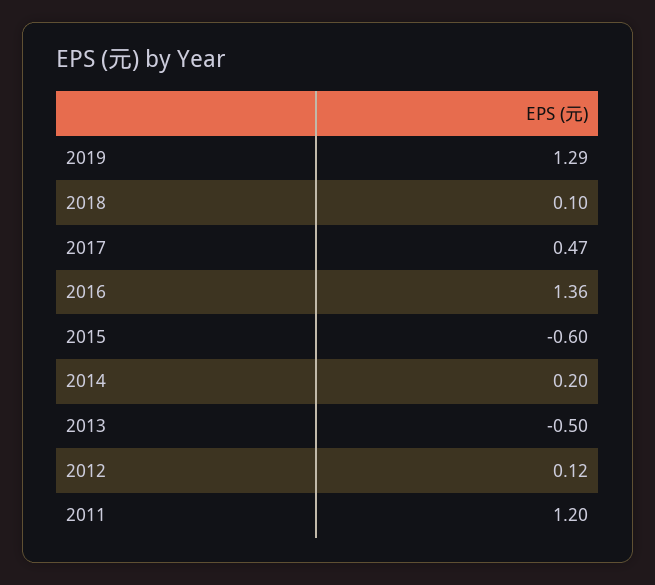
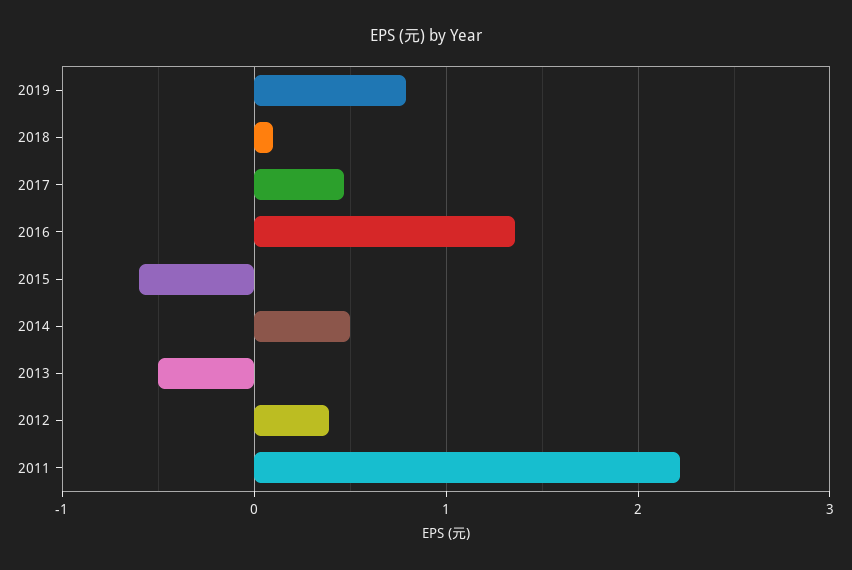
2019: 1.29 -> 0.8
2014: 0.2 -> 0.5
2012: 0.12 -> 0.4
2011: 1.2 -> 2.2

